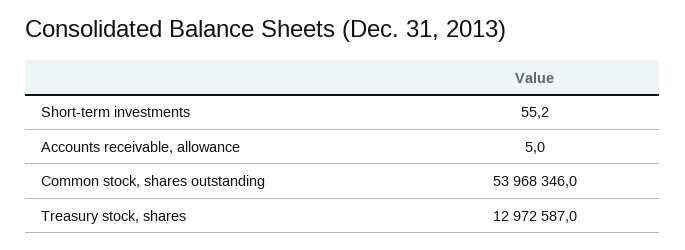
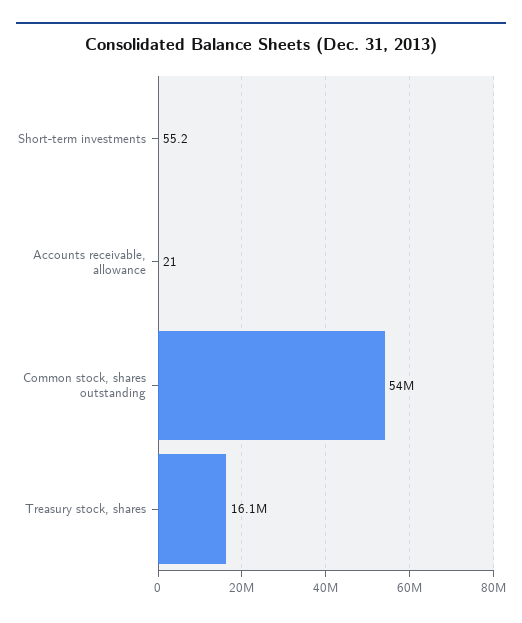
Accounts receivable, allowance: 5 -> 21
Treasury stock, shares: 12972587 -> 16100000

